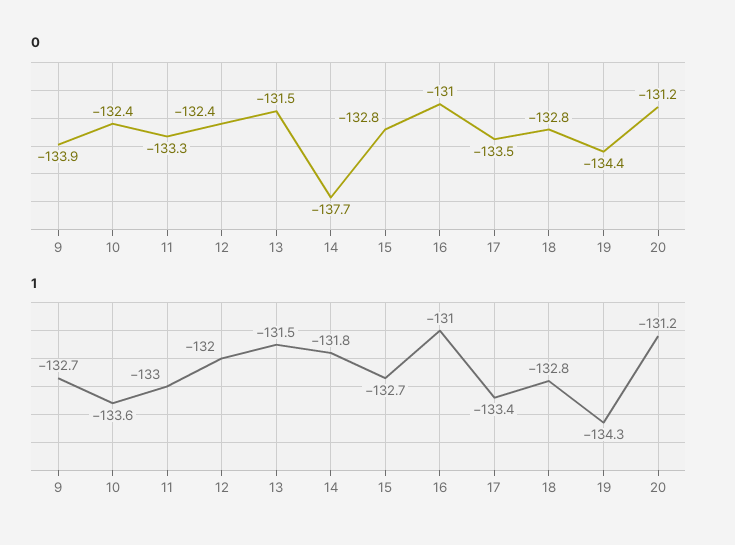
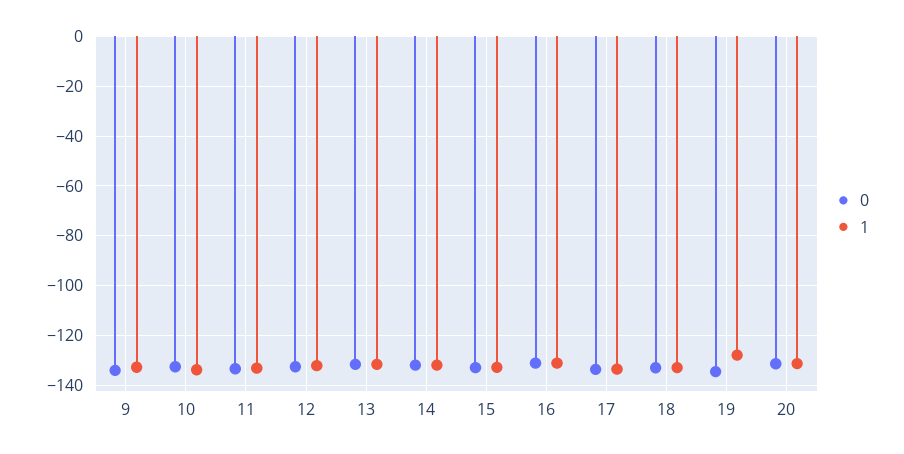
0, 14: -137.7 -> -132.5
1, 19: -134.3 -> -127.5

